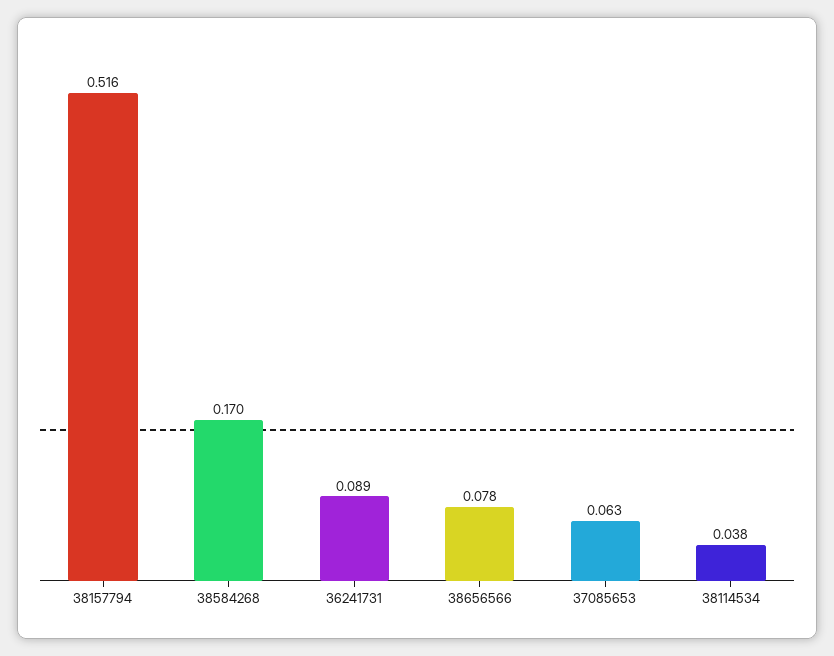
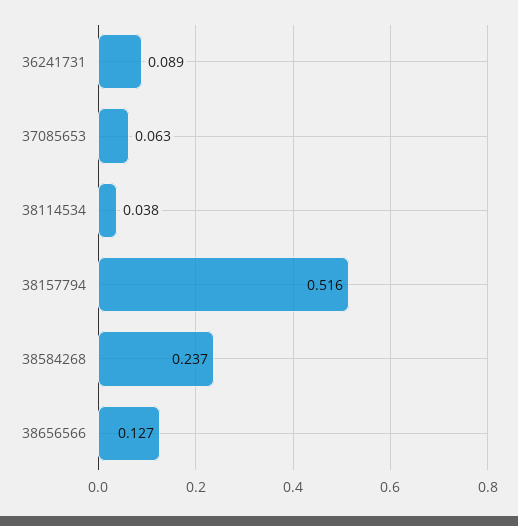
38584268: 0.17 -> 0.237
38656566: 0.078 -> 0.127

